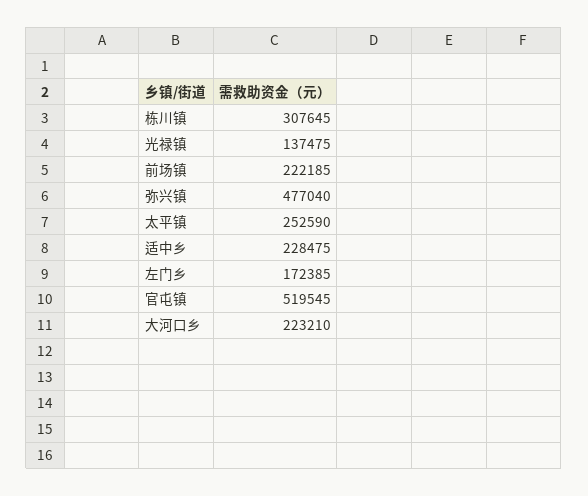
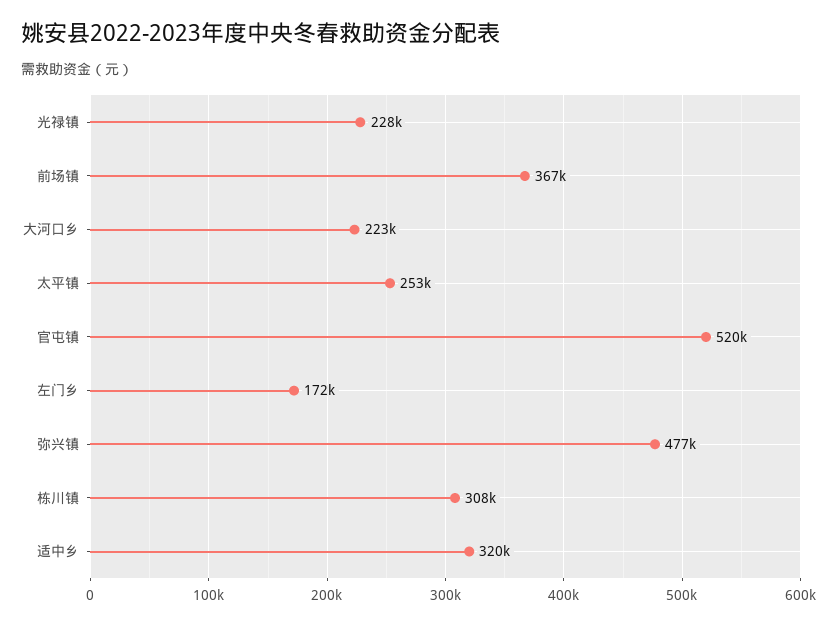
光禄镇: 137475 -> 228000
前场镇: 222185 -> 367000
适中乡: 228475 -> 320000

